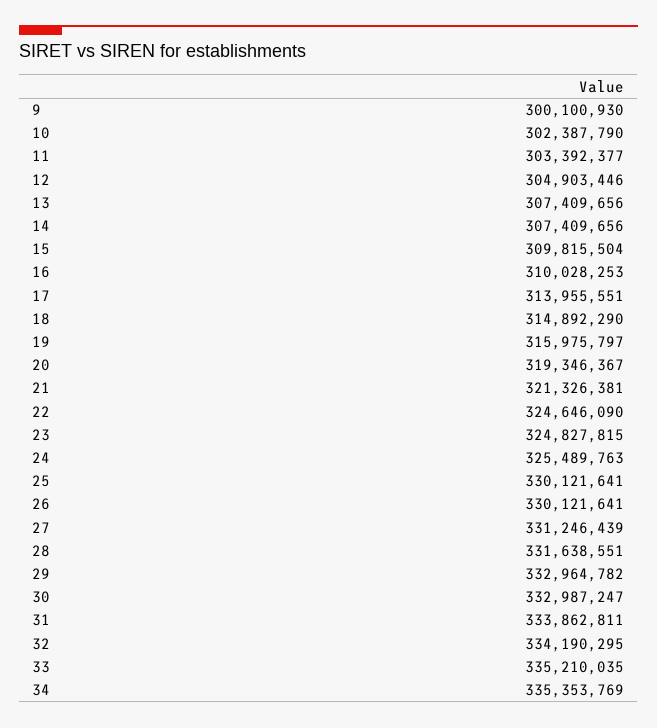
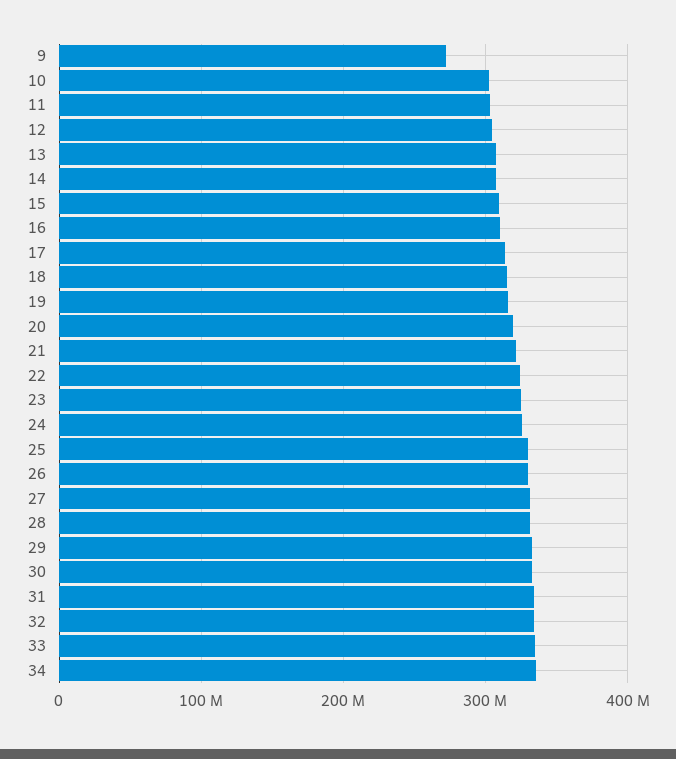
9: 300100930 -> 270000000

